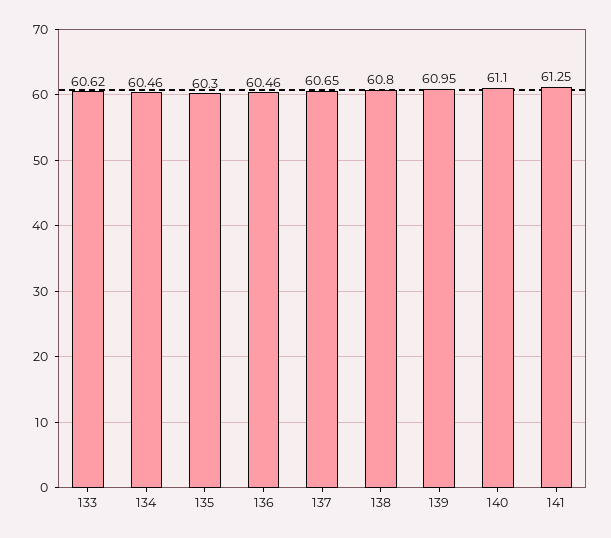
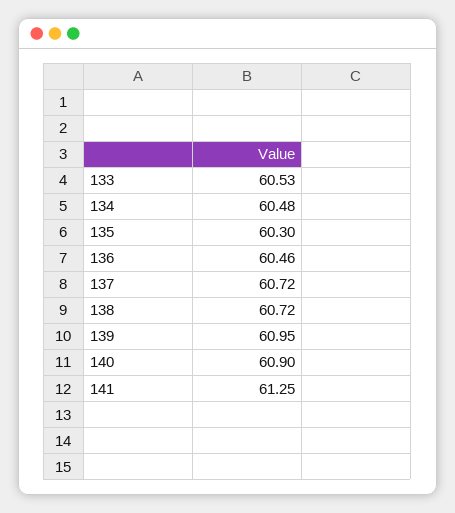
133: 60.62 -> 60.53
134: 60.46 -> 60.48
137: 60.65 -> 60.72
138: 60.8 -> 60.72
140: 61.1 -> 60.9

